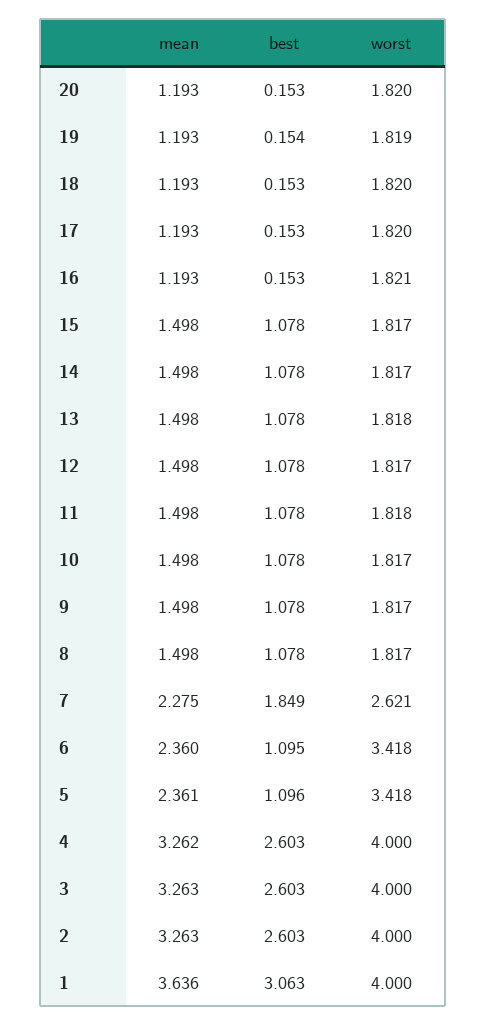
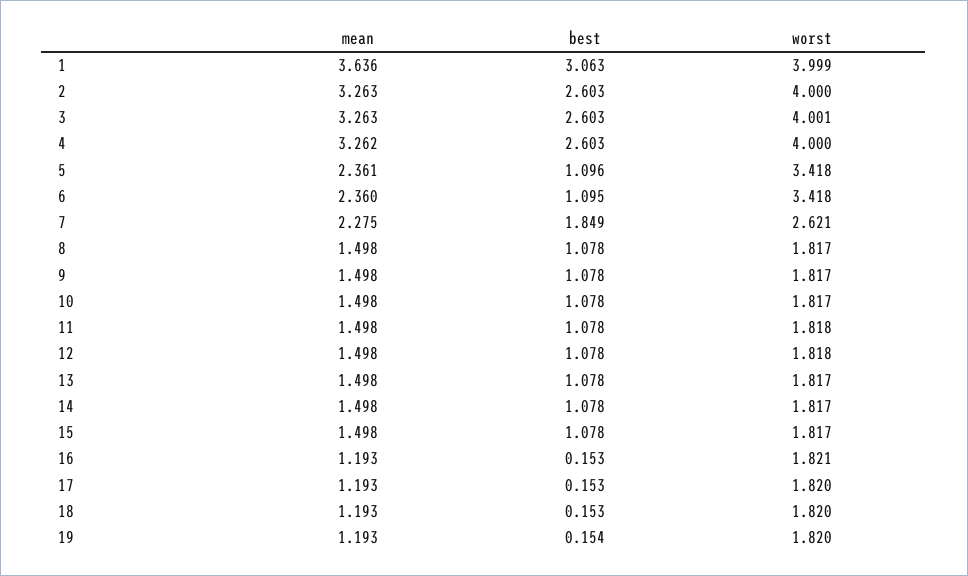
mean, 20: 1.193 -> none
best, 20: 0.153 -> none
worst, 20: 1.82 -> none
worst, 19: 1.819 -> 1.82
worst, 13: 1.818 -> 1.817
worst, 12: 1.817 -> 1.818
worst, 3: 4 -> 4.001
worst, 1: 4 -> 3.999

